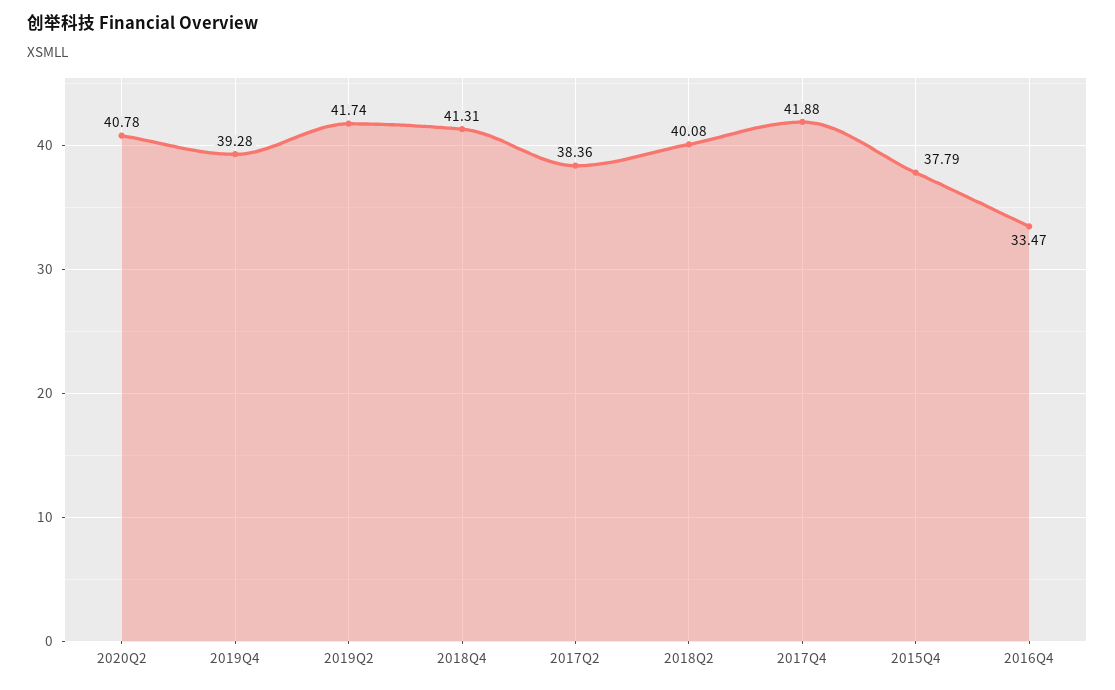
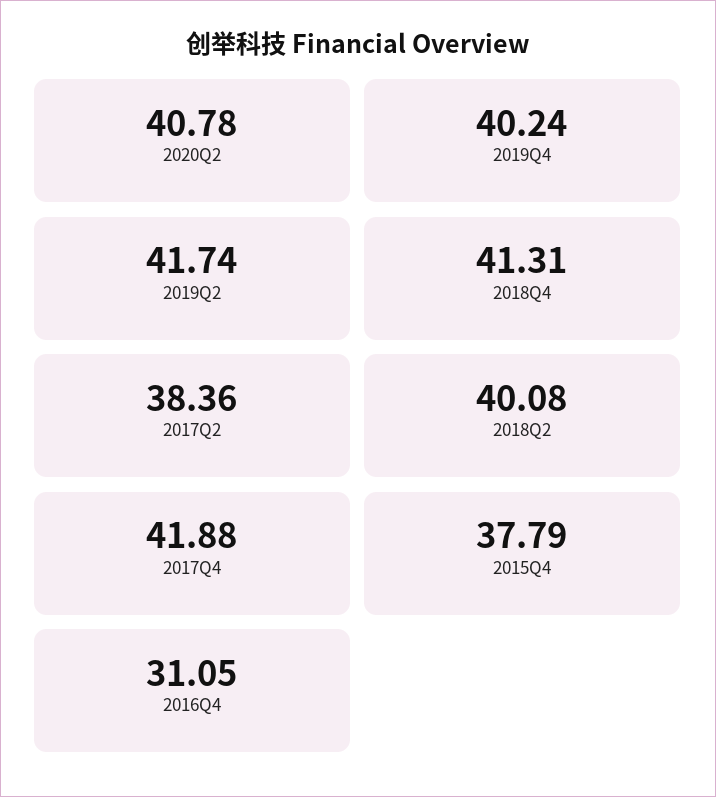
2019Q4: 39.28 -> 40.24
2016Q4: 33.47 -> 31.05

